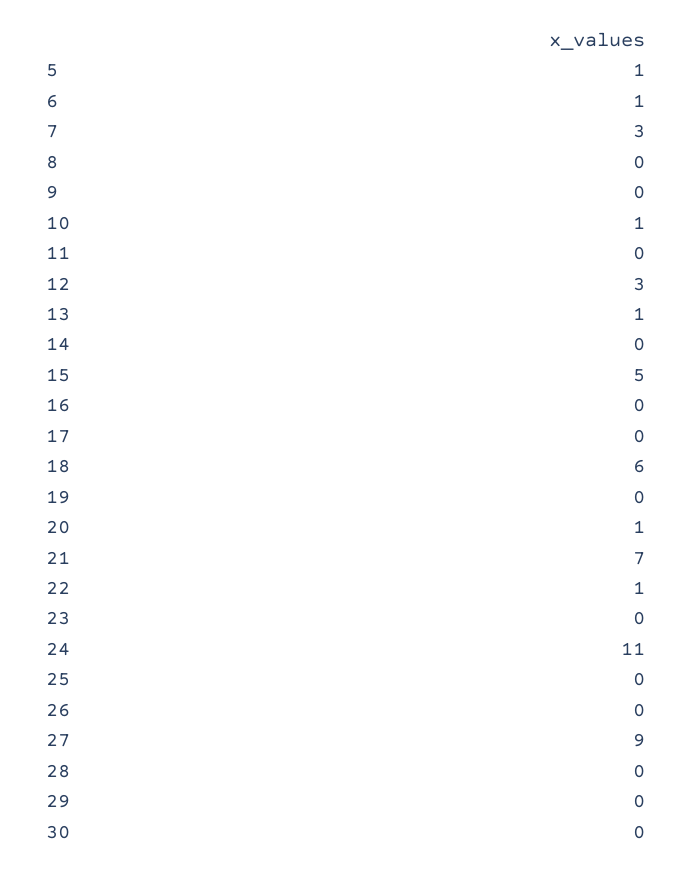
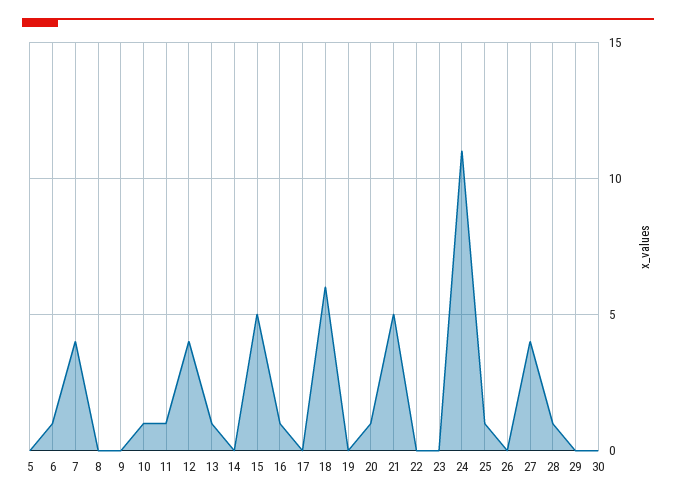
5: 1 -> 0
7: 3 -> 4
11: 0 -> 1
12: 3 -> 4
16: 0 -> 1
21: 7 -> 5
22: 1 -> 0
25: 0 -> 1
27: 9 -> 4
28: 0 -> 1

